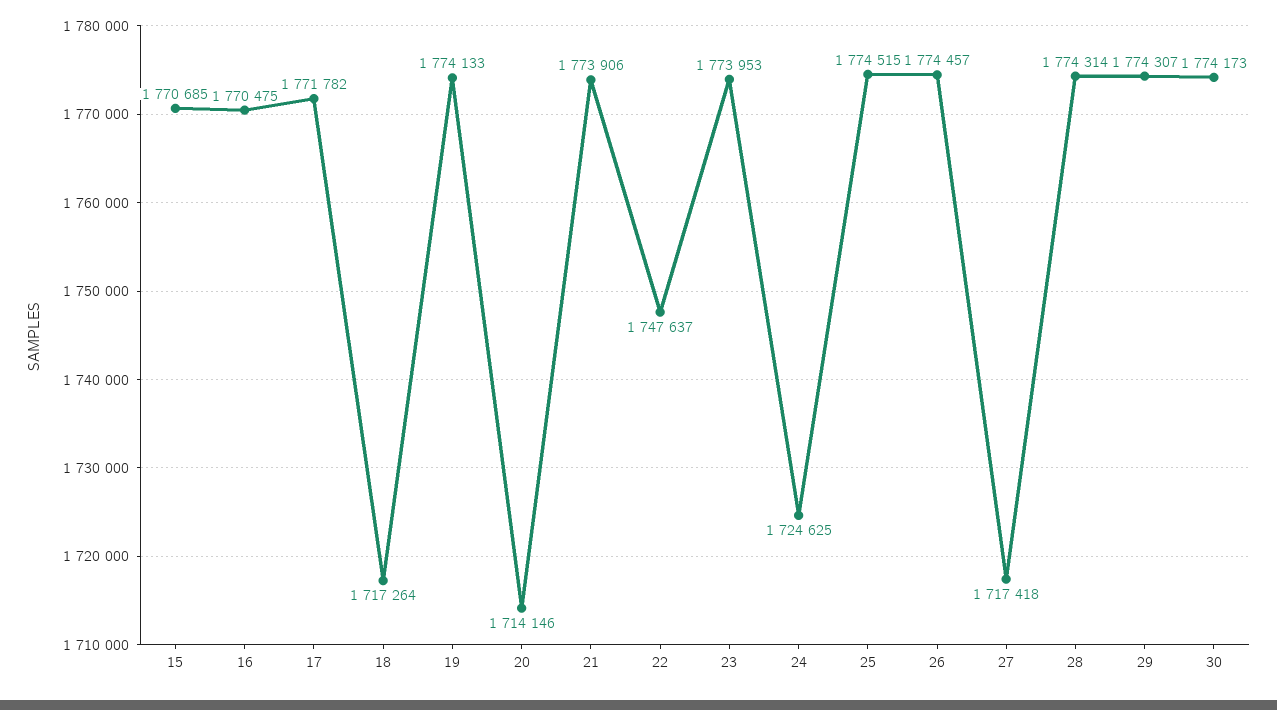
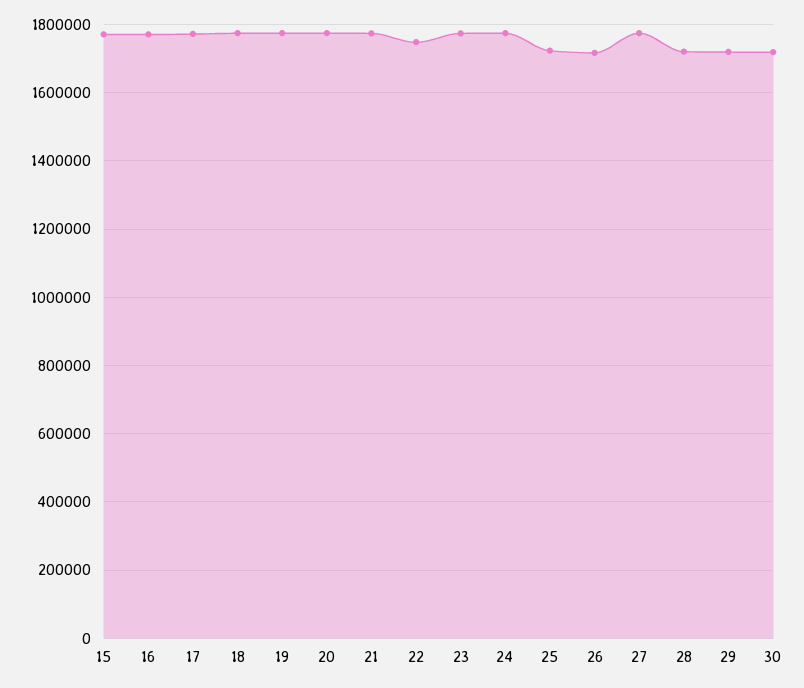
18: 1717264 -> 1780000
20: 1714146 -> 1780000
24: 1724625 -> 1780000
25: 1774515 -> 1720000
26: 1774457 -> 1720000
27: 1717418 -> 1780000
28: 1774314 -> 1720000
29: 1774307 -> 1720000
30: 1774173 -> 1720000

